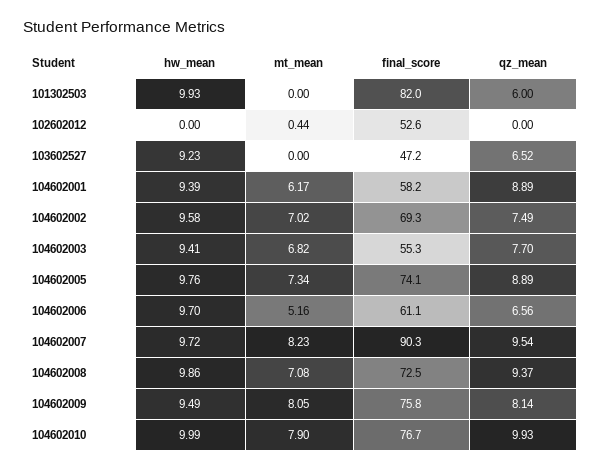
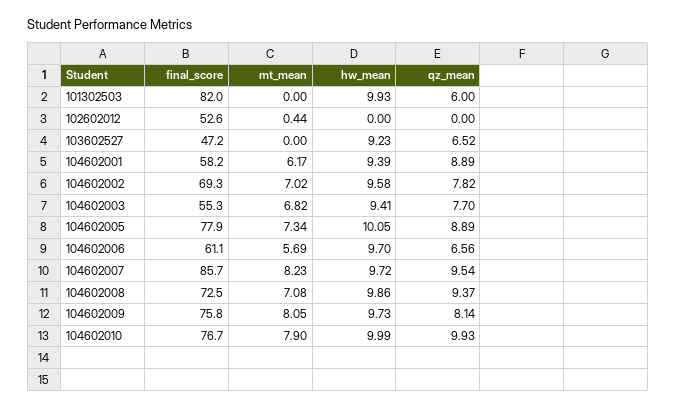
qz_mean, 104602002: 7.49 -> 7.82
hw_mean, 104602005: 9.76 -> 10.05
final_score, 104602005: 74.1 -> 77.9
mt_mean, 104602006: 5.16 -> 5.69
final_score, 104602007: 90.3 -> 85.7
hw_mean, 104602009: 9.49 -> 9.73

